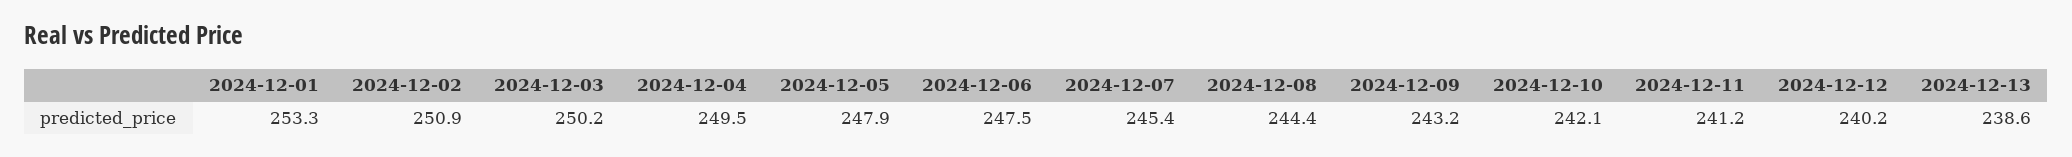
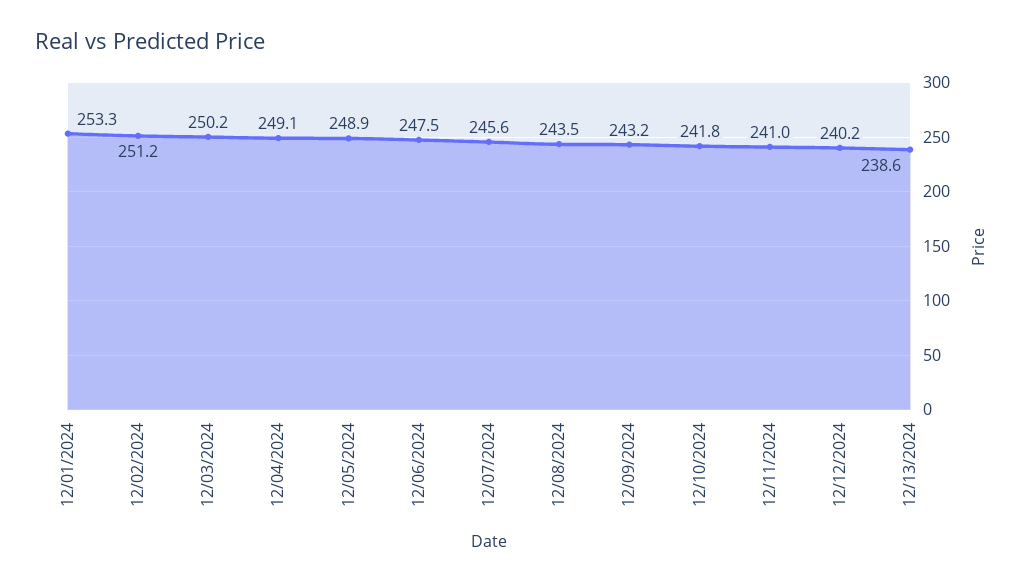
2024-12-02: 250.9 -> 251.2
2024-12-04: 249.5 -> 249.1
2024-12-05: 247.9 -> 248.9
2024-12-07: 245.4 -> 245.6
2024-12-08: 244.4 -> 243.5
2024-12-10: 242.1 -> 241.8
2024-12-11: 241.2 -> 241

